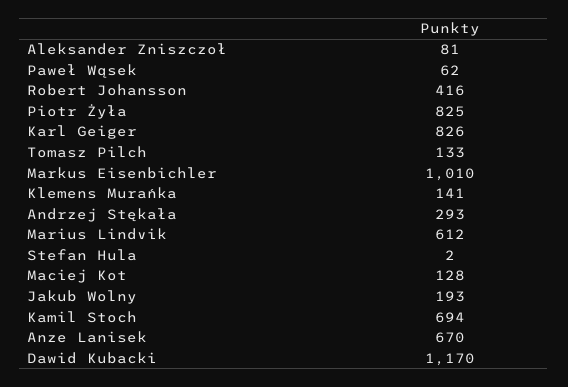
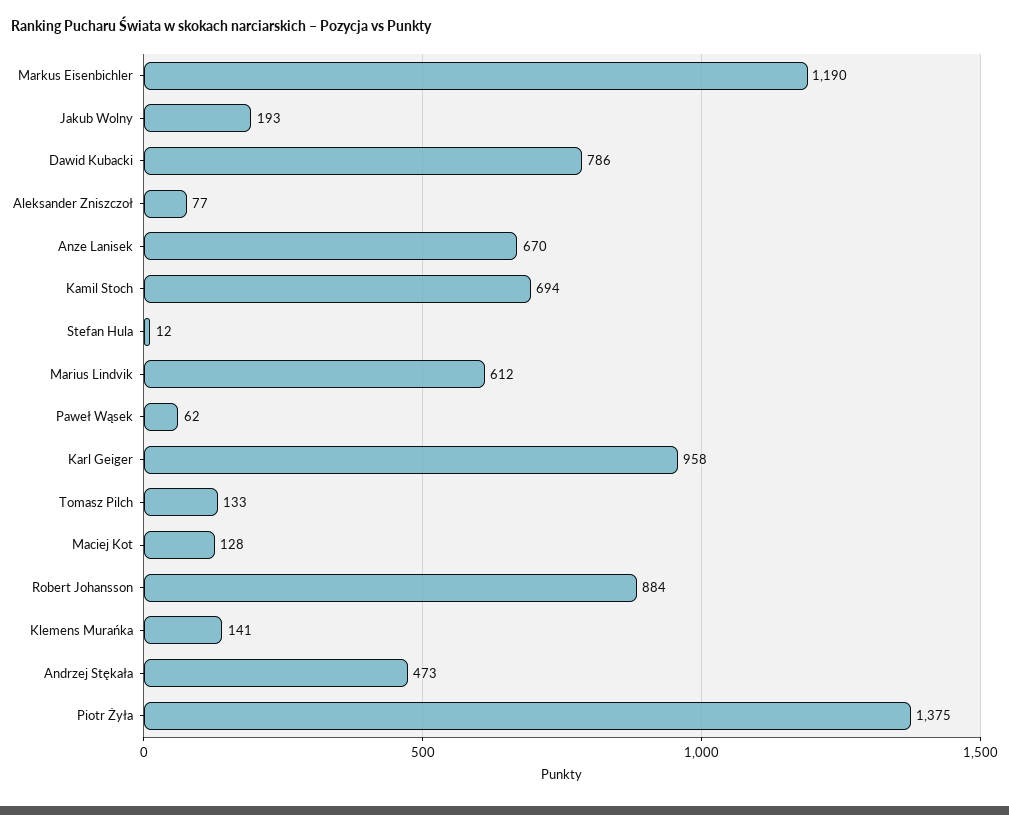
Aleksander Zniszczoł: 81 -> 77
Robert Johansson: 416 -> 884
Piotr Żyła: 825 -> 1375
Karl Geiger: 826 -> 958
Markus Eisenbichler: 1010 -> 1190
Andrzej Stękała: 293 -> 473
Stefan Hula: 2 -> 12
Dawid Kubacki: 1170 -> 786

